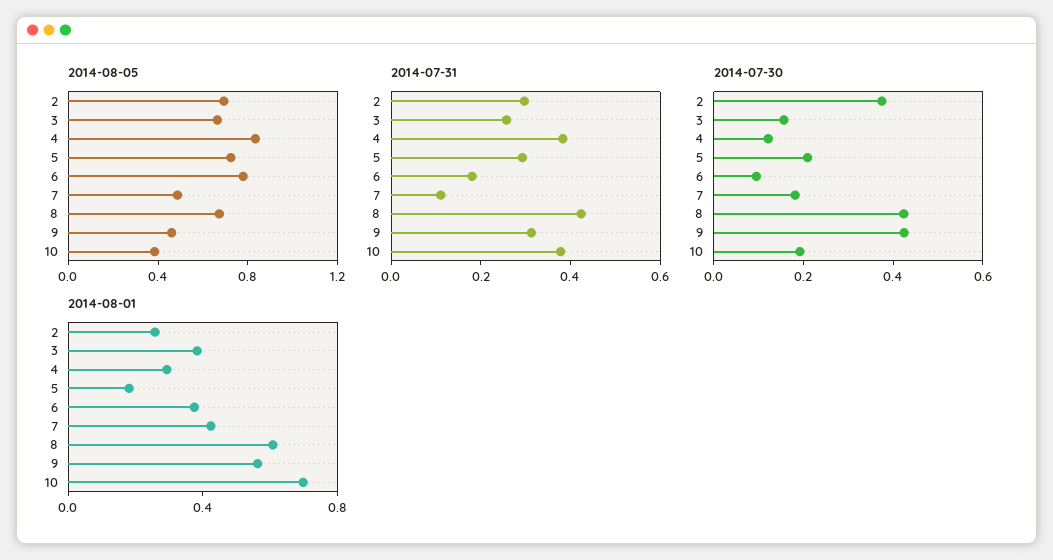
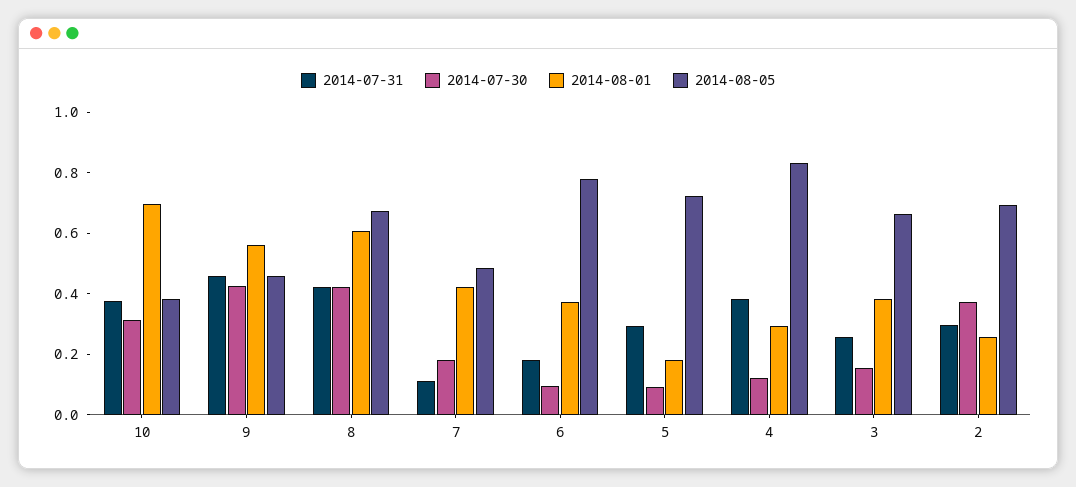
2014-07-31, 9: 0.3 -> 0.45
2014-07-30, 5: 0.2 -> 0.1
2014-07-30, 10: 0.2 -> 0.3

